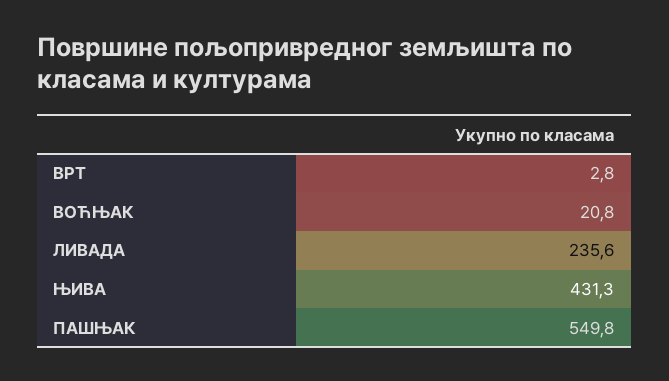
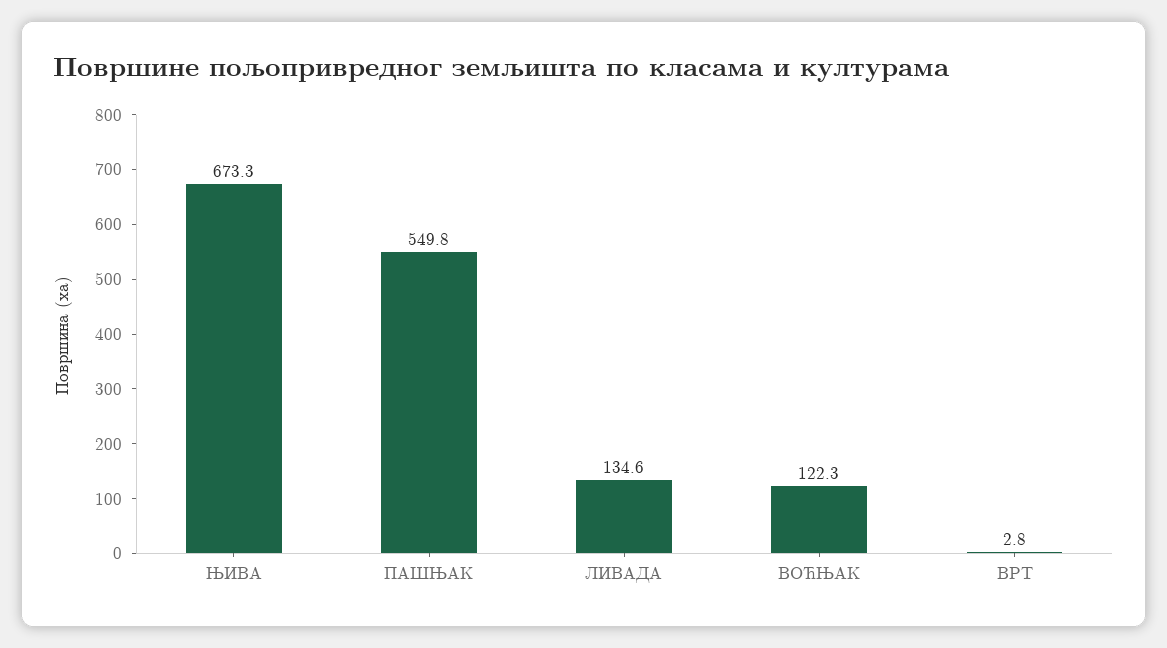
ВОЋЊАК: 20.8 -> 122.3
ЛИВАДА: 235.6 -> 134.6
ЊИВА: 431.3 -> 673.3

